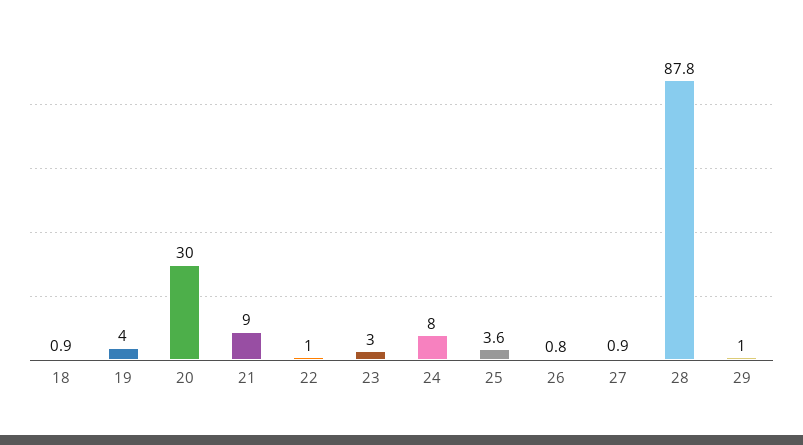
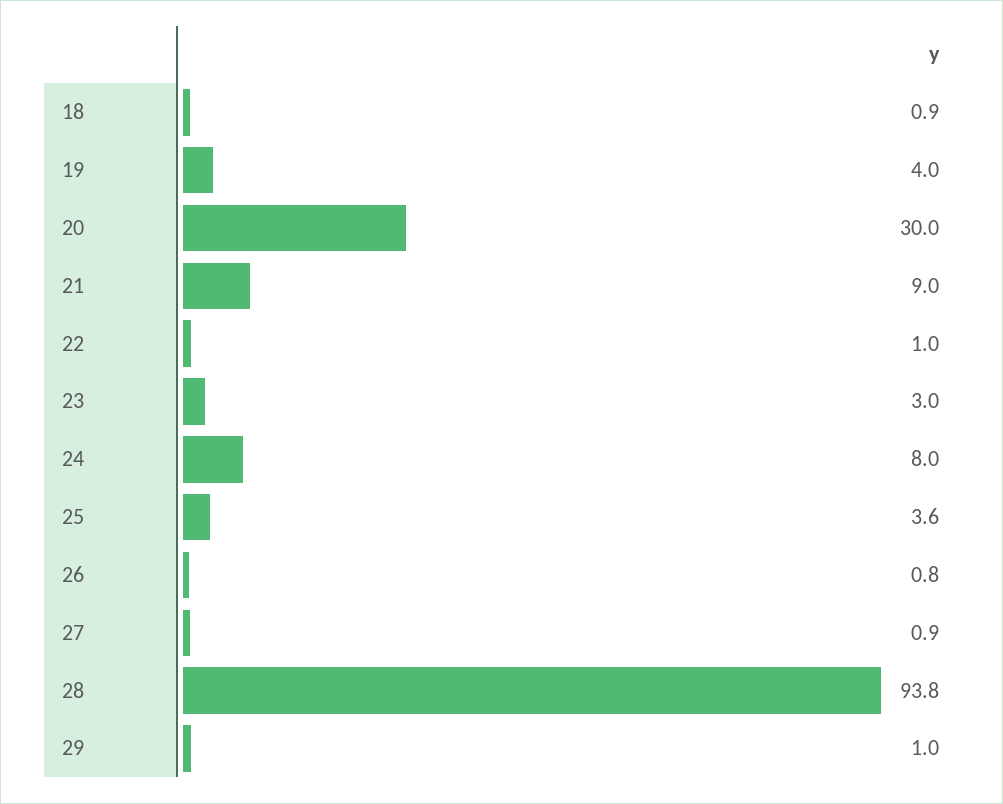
28: 87.8 -> 93.8

